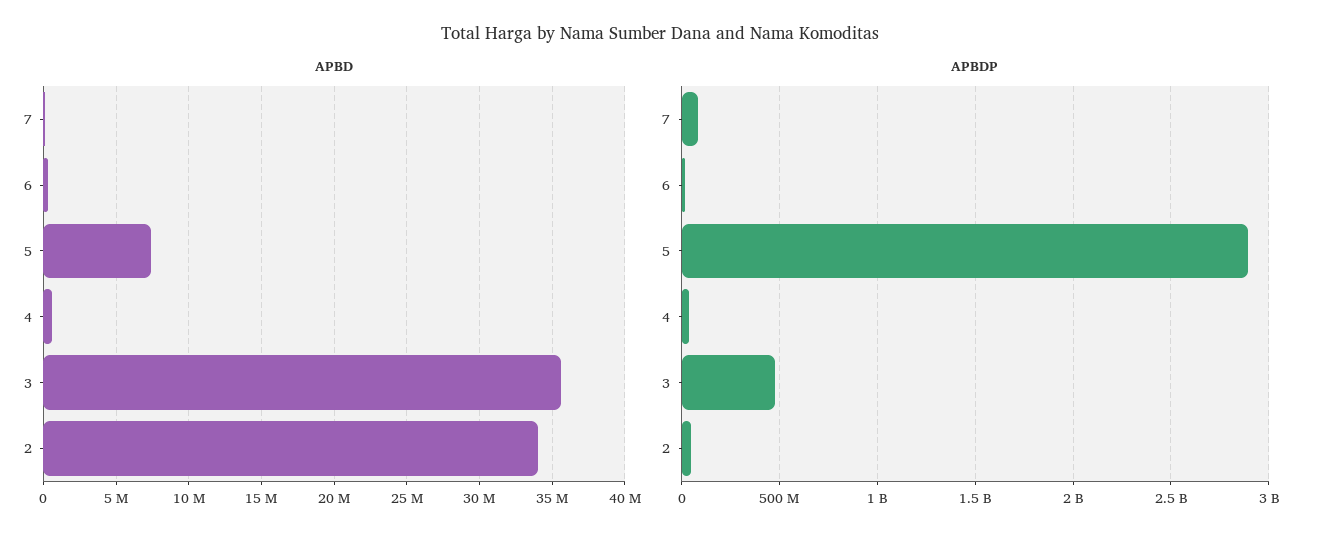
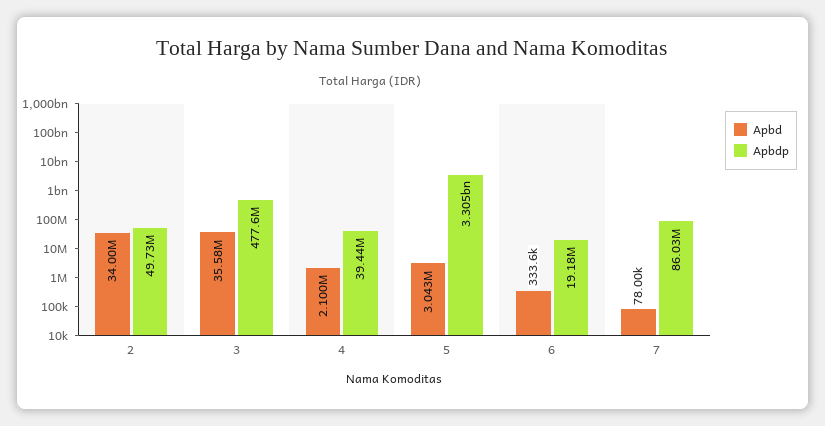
APBD, 5: 7500000 -> 3043000
APBD, 4: 500000 -> 2100000
APBDP, 5: 2900000000 -> 3305000000

